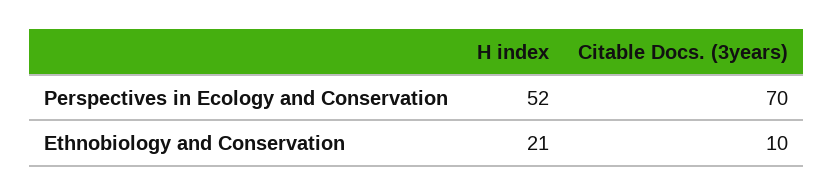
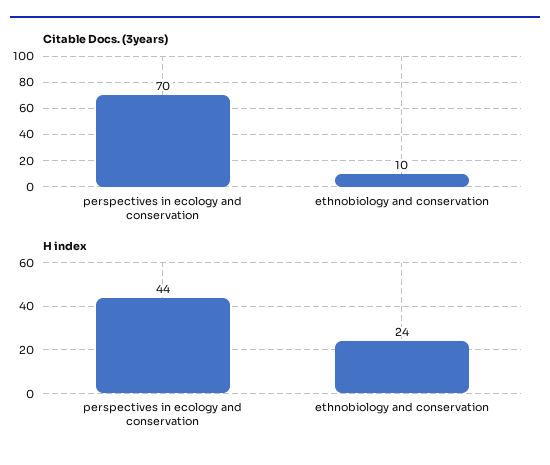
H index, Perspectives in Ecology and Conservation: 52 -> 44
H index, Ethnobiology and Conservation: 21 -> 24

